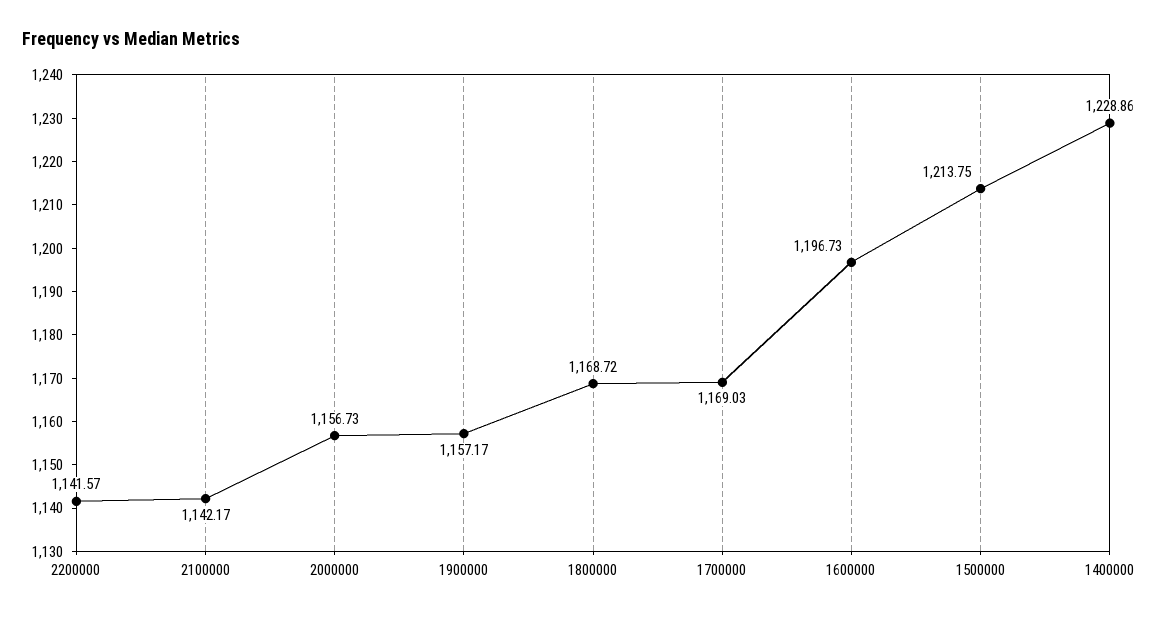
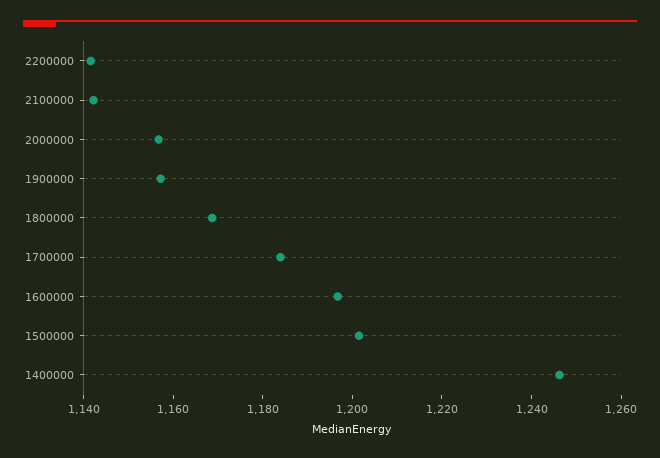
1700000: 1169.03 -> 1185
1500000: 1213.75 -> 1200
1400000: 1228.86 -> 1245

